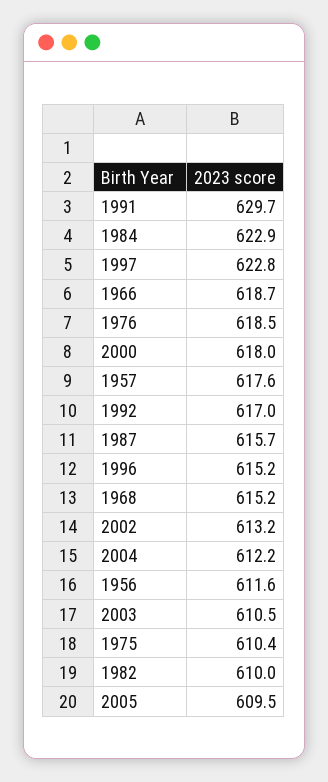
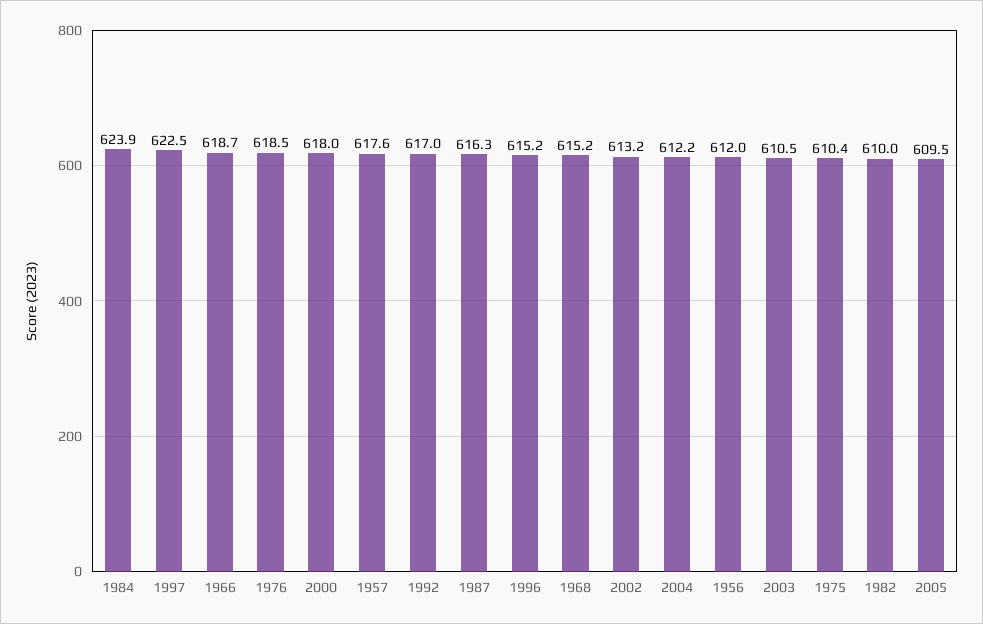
1991: 629.7 -> none
1984: 622.9 -> 623.9
1997: 622.8 -> 622.5
1987: 615.7 -> 616.3
1956: 611.6 -> 612

